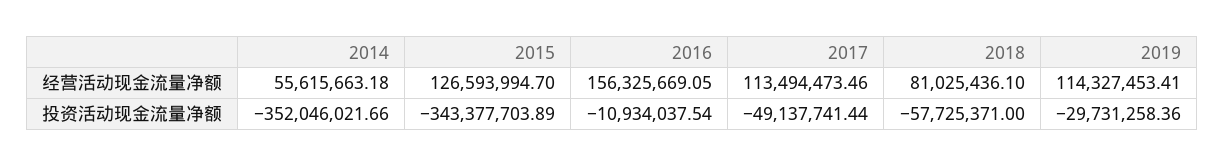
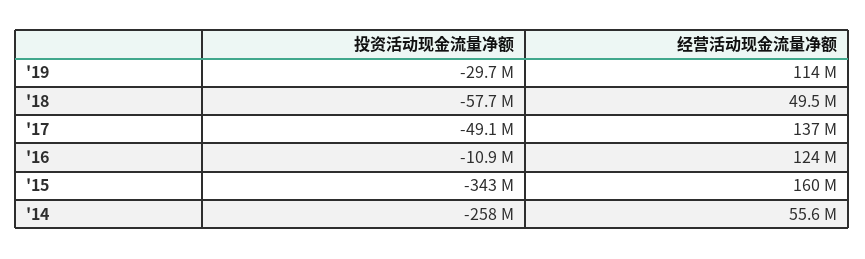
2015, 经营活动现金流量净额: 126593994.7 -> 160000000
2016, 经营活动现金流量净额: 156325669.05 -> 124000000
2017, 经营活动现金流量净额: 113494473.46 -> 137000000
2018, 经营活动现金流量净额: 81025436.1 -> 49500000
2014, 投资活动现金流量净额: -352046021.66 -> -258000000

